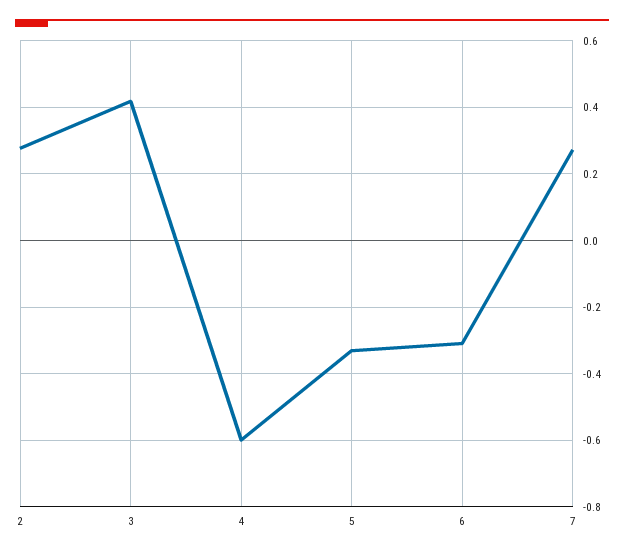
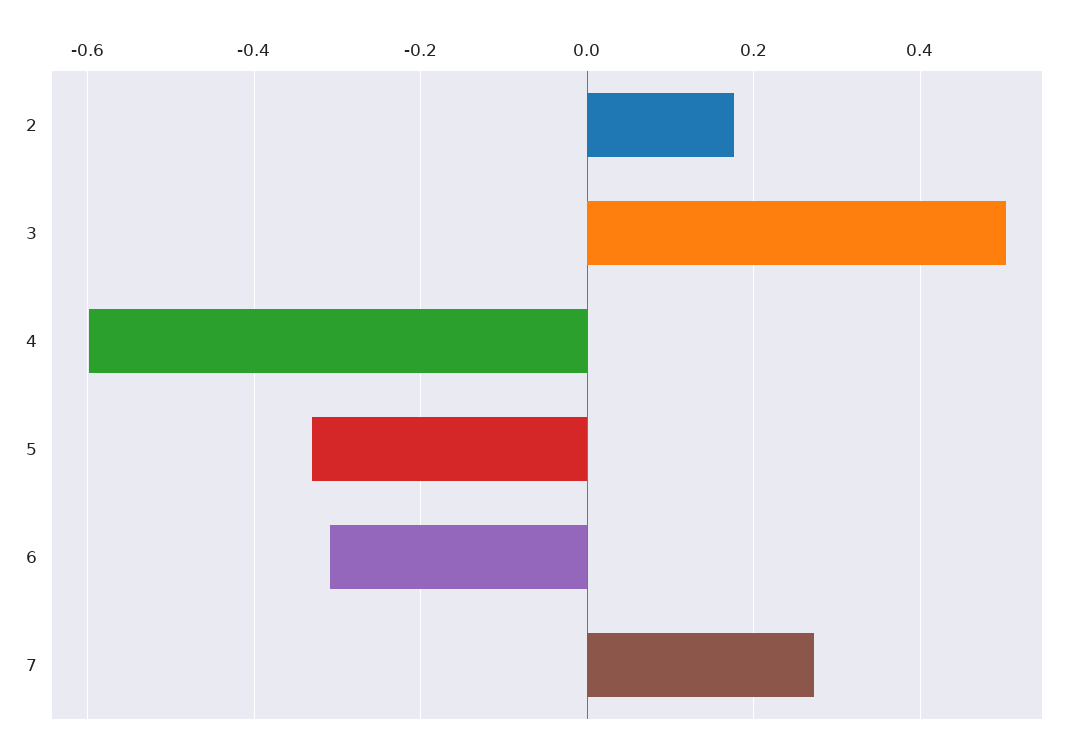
2: 0.28 -> 0.18
3: 0.42 -> 0.5

